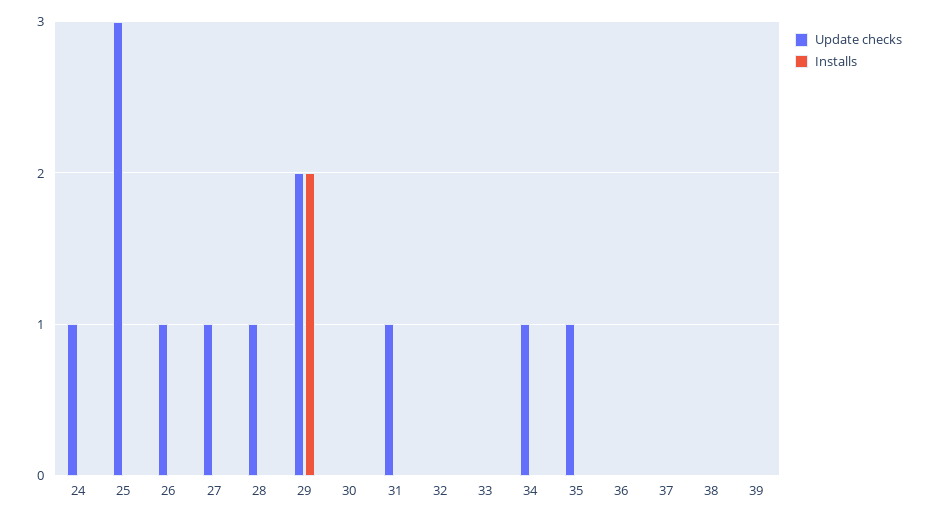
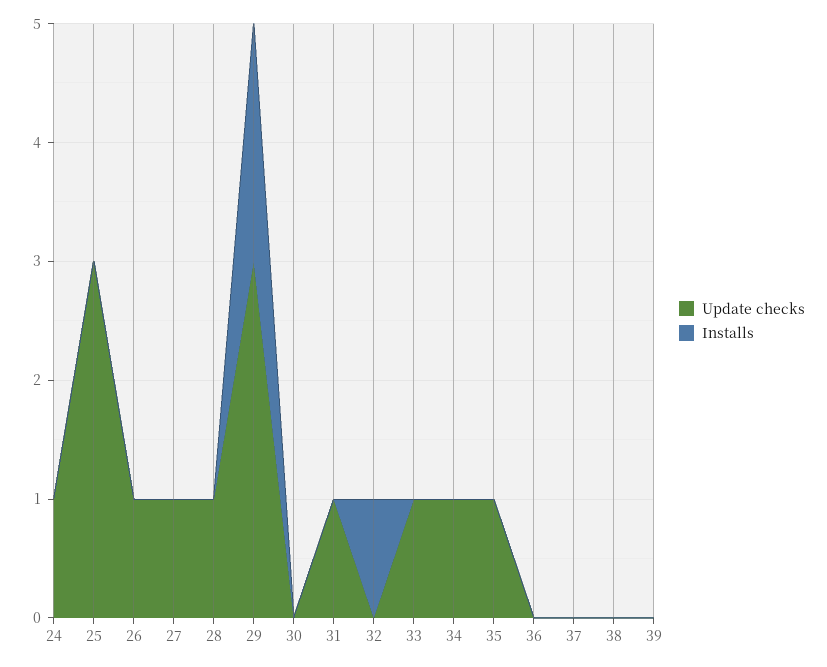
Update checks, 29: 2 -> 3
Installs, 32: 0 -> 1
Update checks, 33: 0 -> 1

